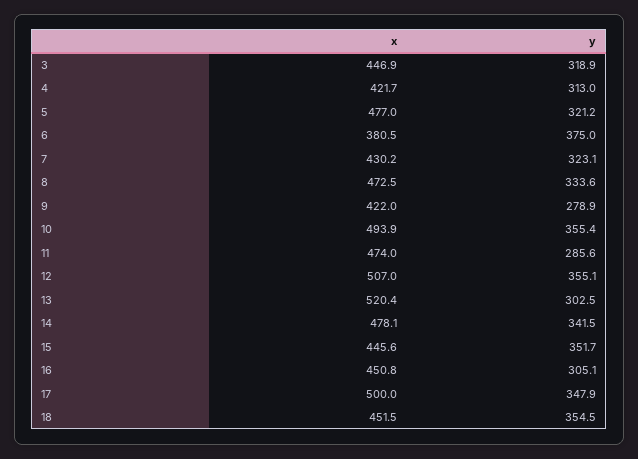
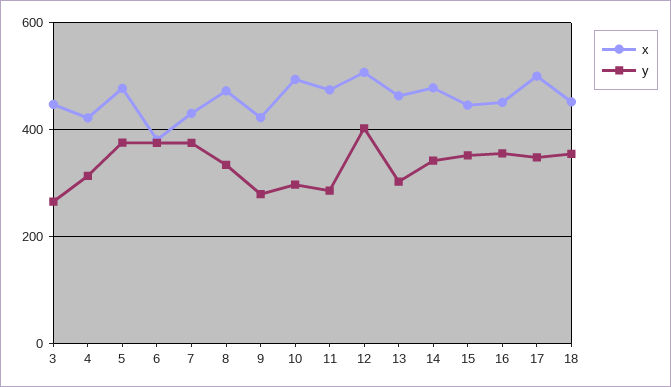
y, 3: 318.9 -> 260
y, 5: 321.2 -> 380
y, 7: 323.1 -> 380
y, 10: 355.4 -> 300
y, 12: 355.1 -> 400
x, 13: 520.4 -> 460
y, 16: 305.1 -> 360

